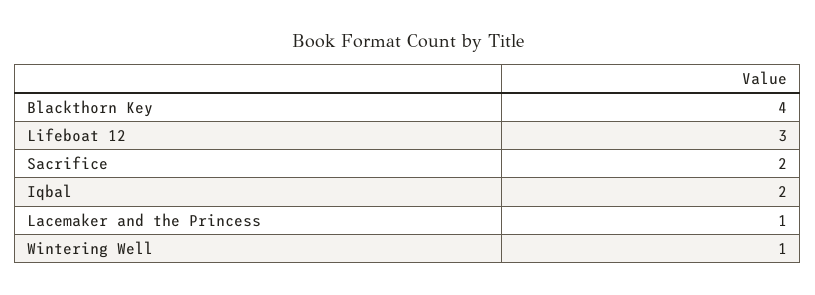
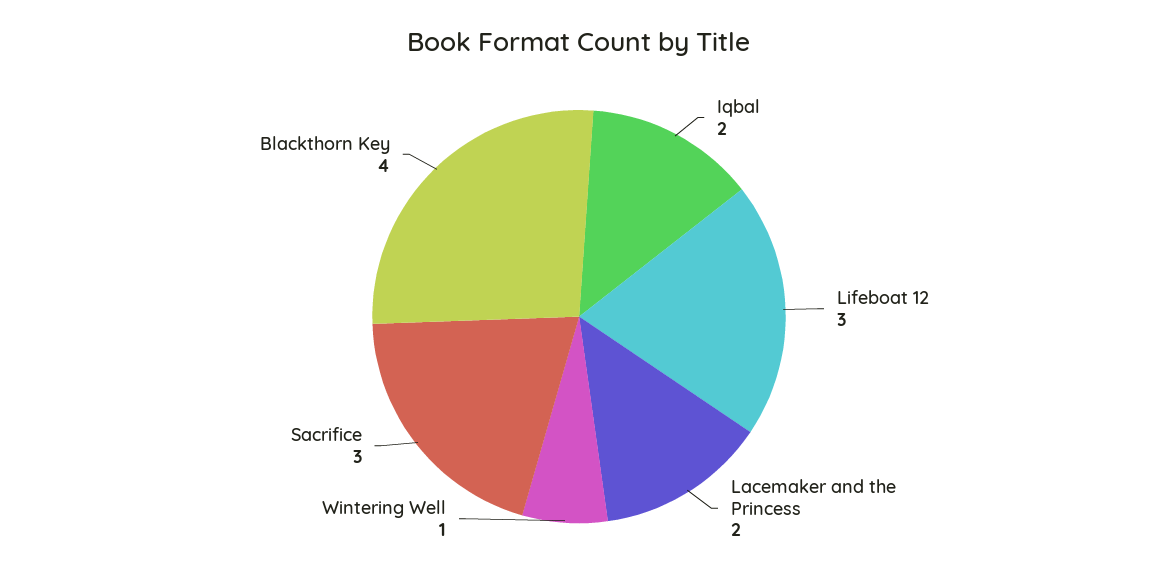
Sacrifice: 2 -> 3
Lacemaker and the Princess: 1 -> 2

